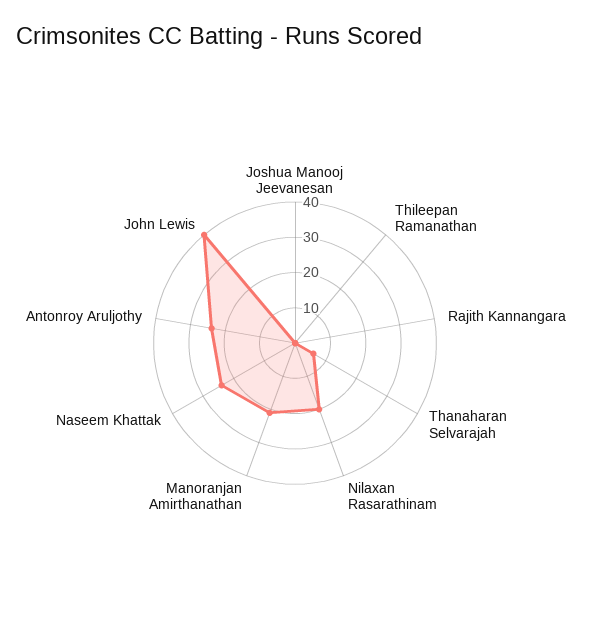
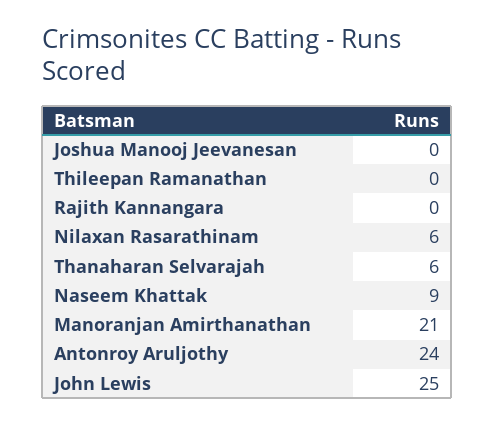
Nilaxan Rasarathinam: 20 -> 6
Naseem Khattak: 25 -> 9
John Lewis: 40 -> 25

